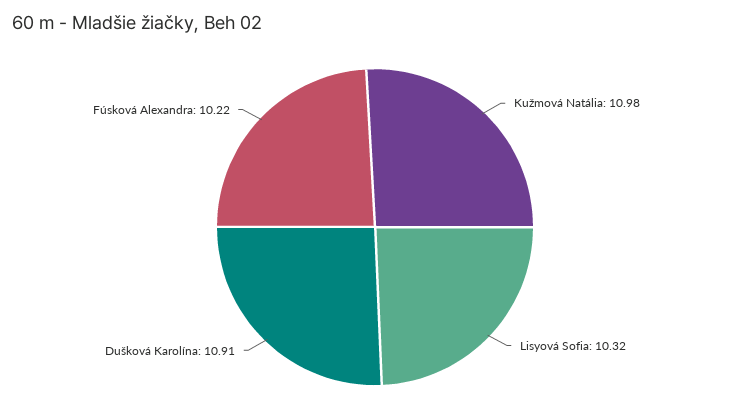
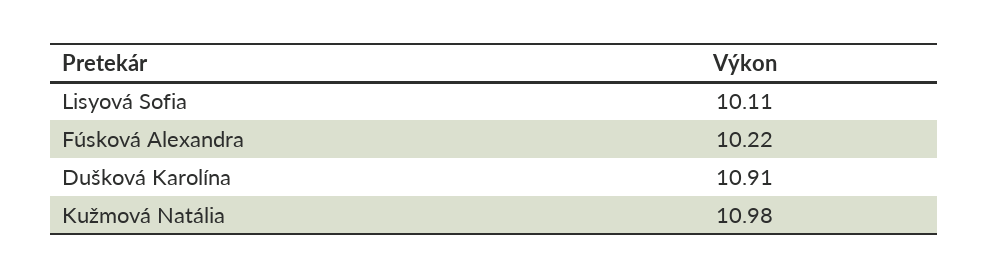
Lisyová Sofia: 10.32 -> 10.11

